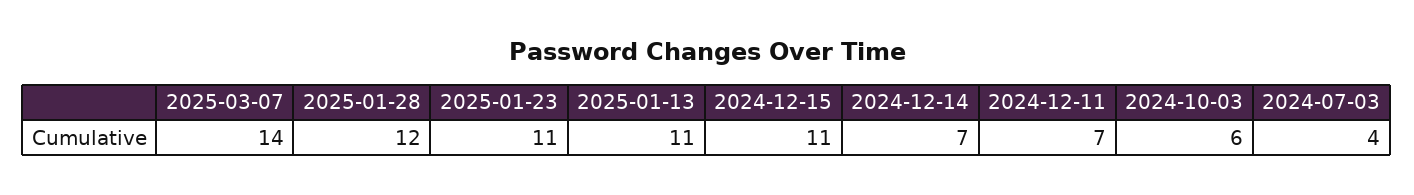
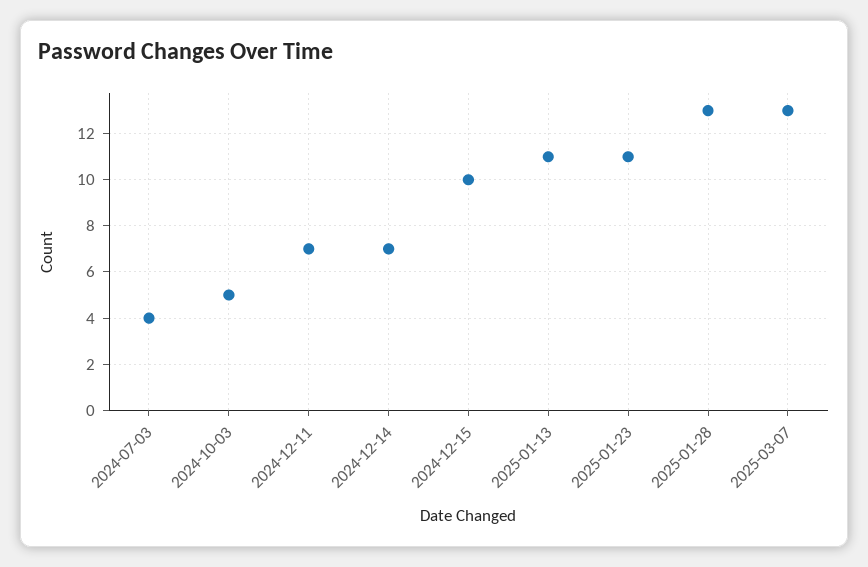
2025-03-07: 14 -> 13
2025-01-28: 12 -> 13
2024-12-15: 11 -> 10
2024-10-03: 6 -> 5

